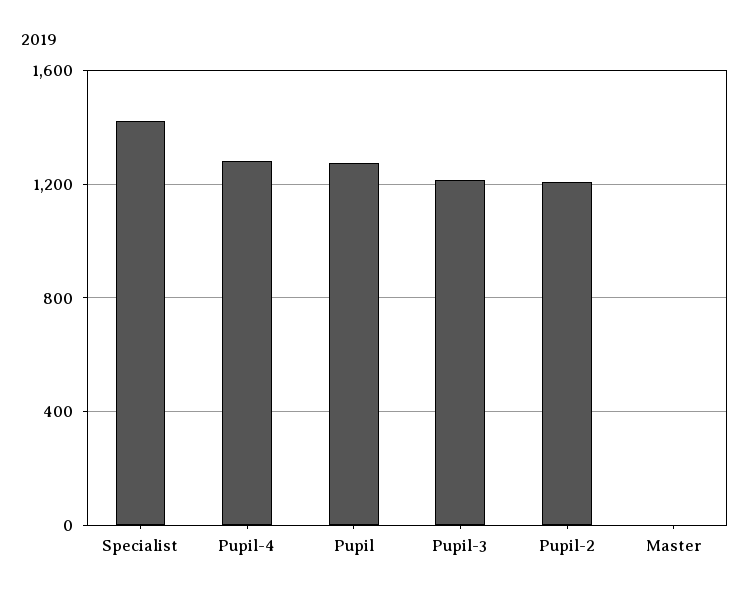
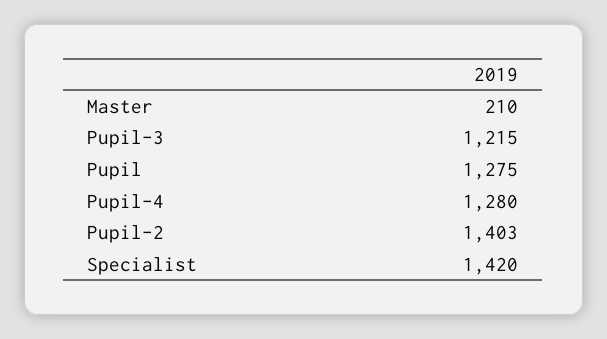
Pupil-2: 1200 -> 1403
Master: 0 -> 210

